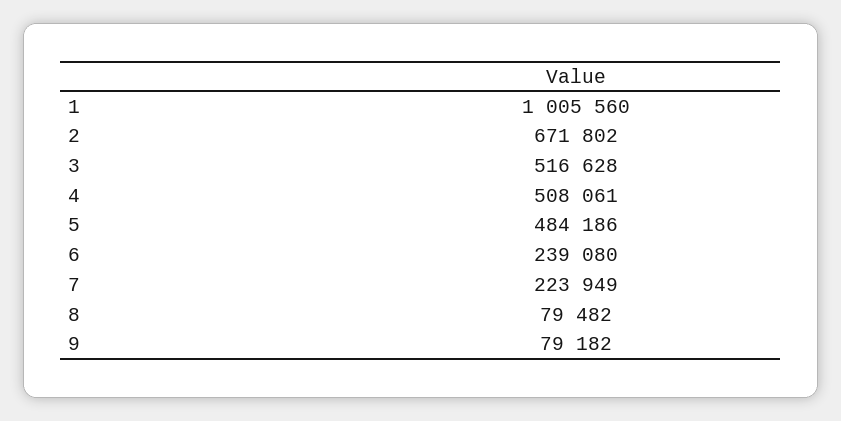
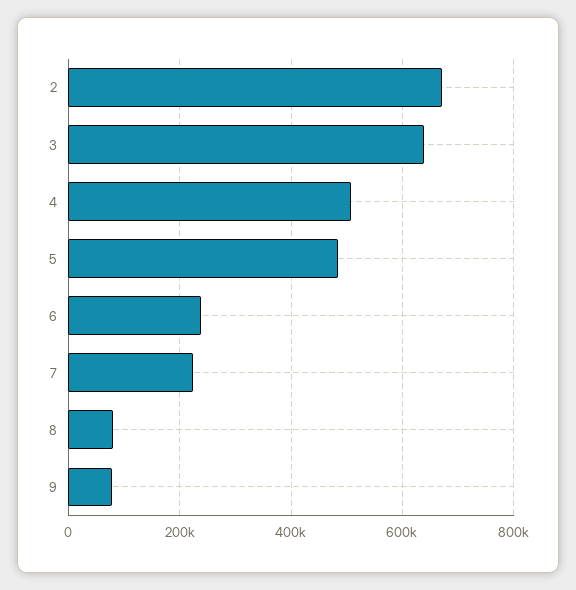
1: 1005560 -> none
3: 516628 -> 640000

